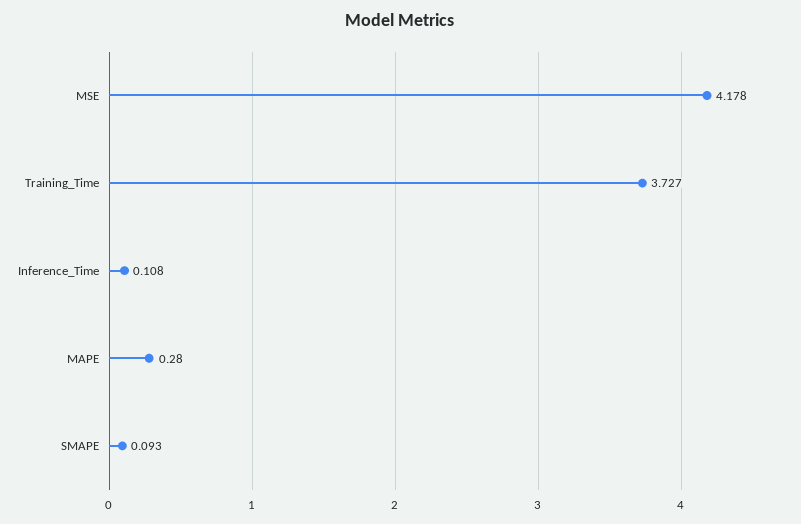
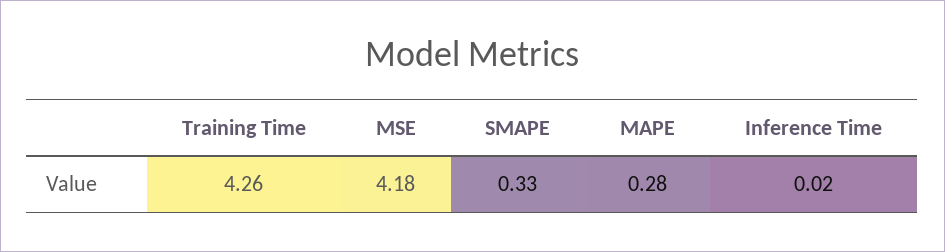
Training_Time: 3.727 -> 4.26
Inference_Time: 0.108 -> 0.02
SMAPE: 0.093 -> 0.33

